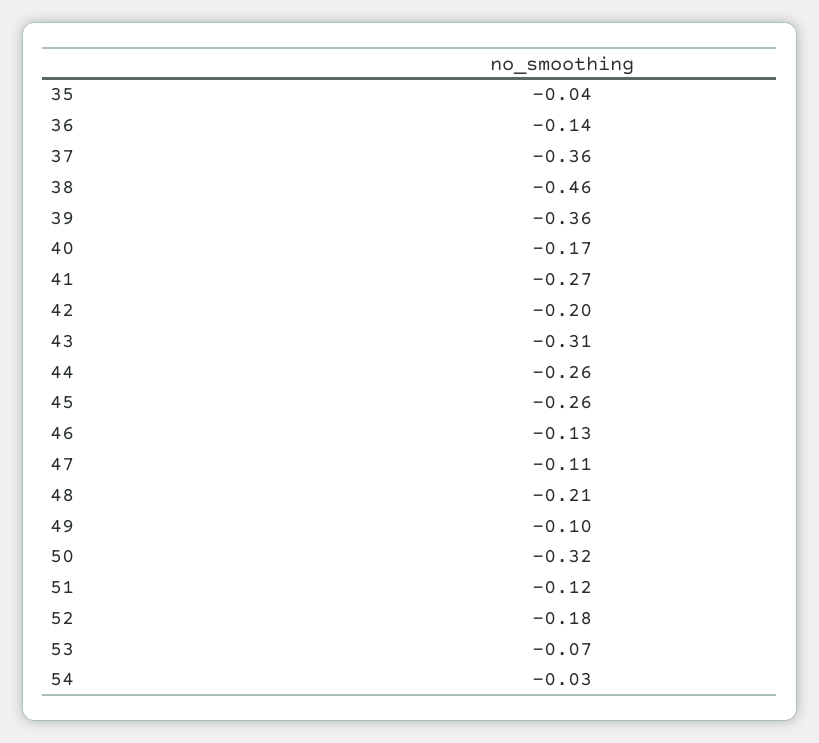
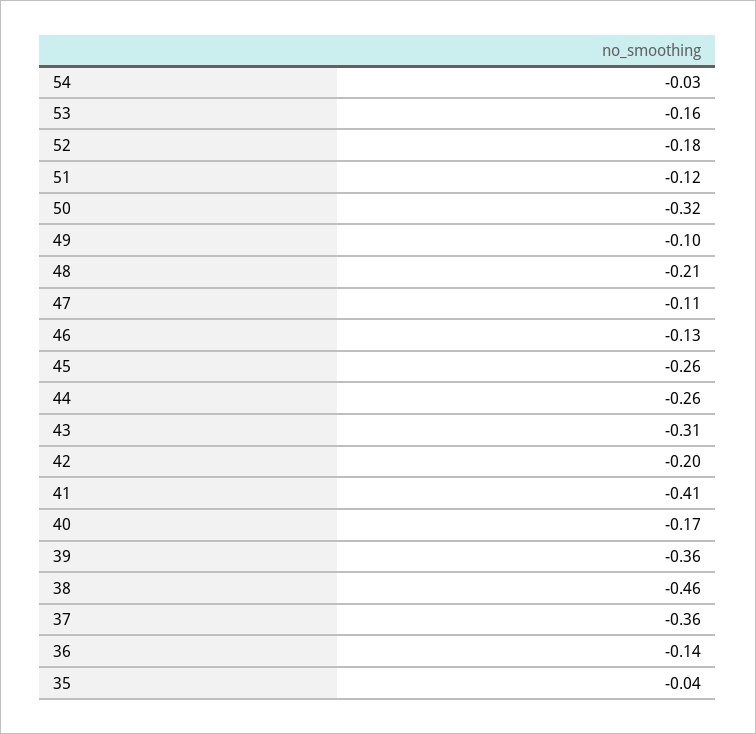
41: -0.27 -> -0.41
53: -0.07 -> -0.16

